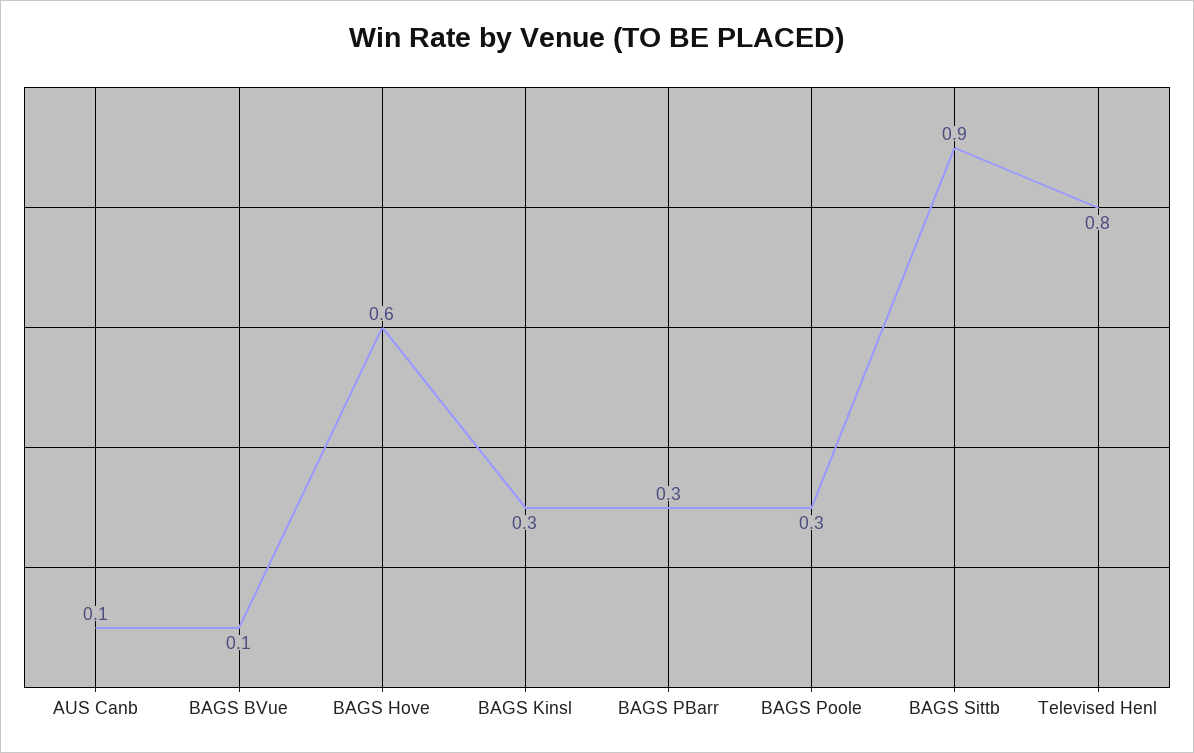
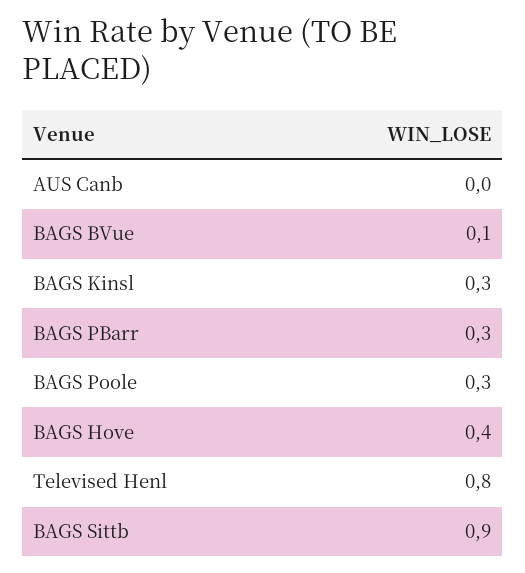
AUS Canb: 0.1 -> 0
BAGS Hove: 0.6 -> 0.4

